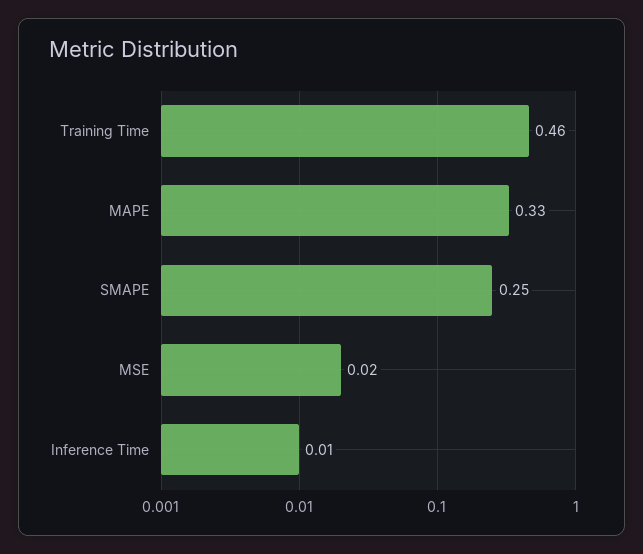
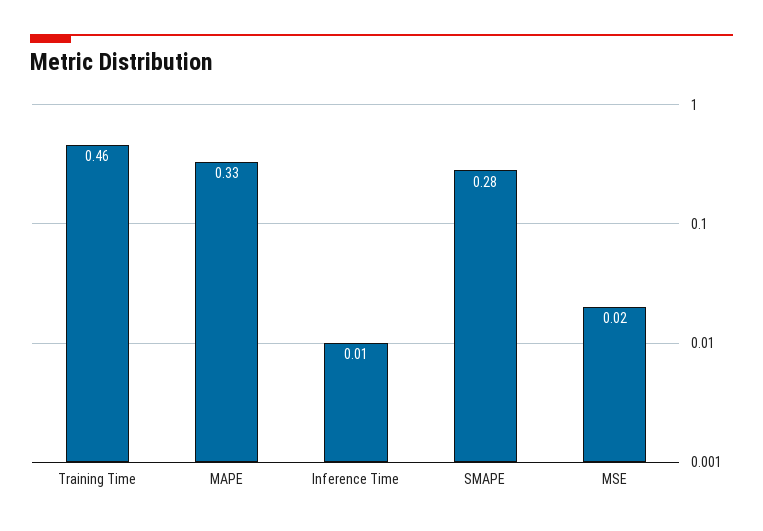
SMAPE: 0.25 -> 0.28

